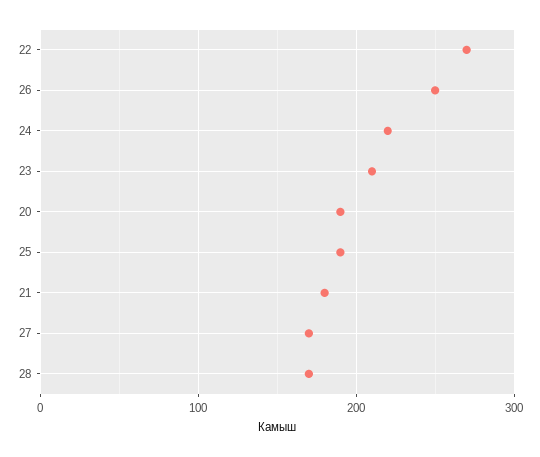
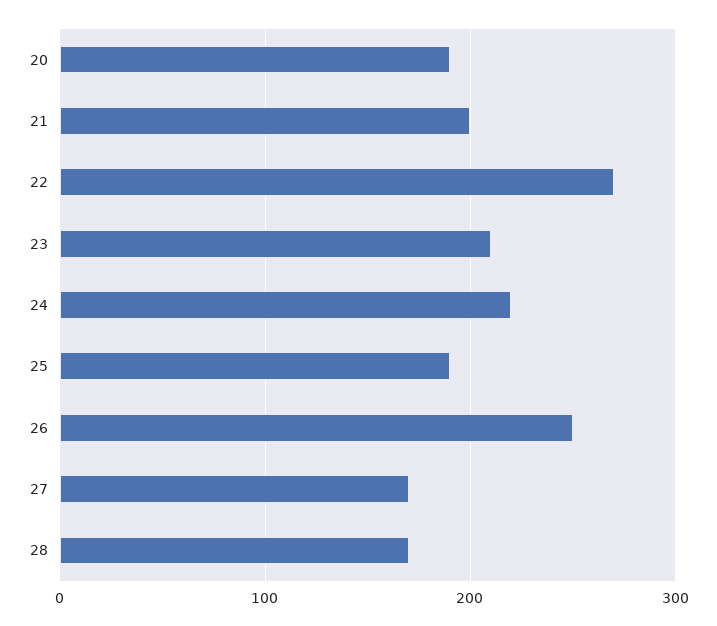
21: 180 -> 200

